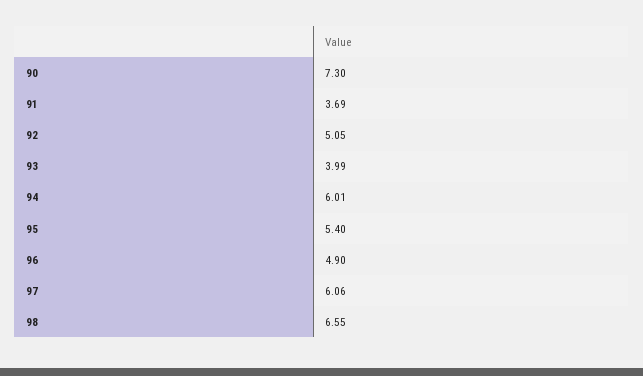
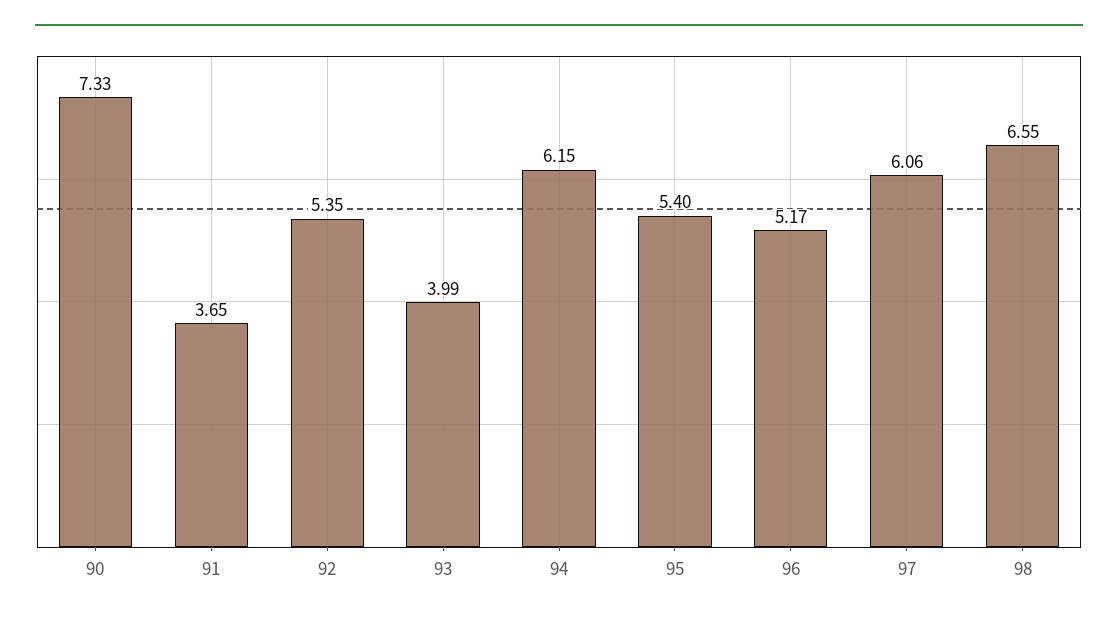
90: 7.3 -> 7.33
91: 3.69 -> 3.65
92: 5.05 -> 5.35
94: 6.01 -> 6.15
96: 4.9 -> 5.17

